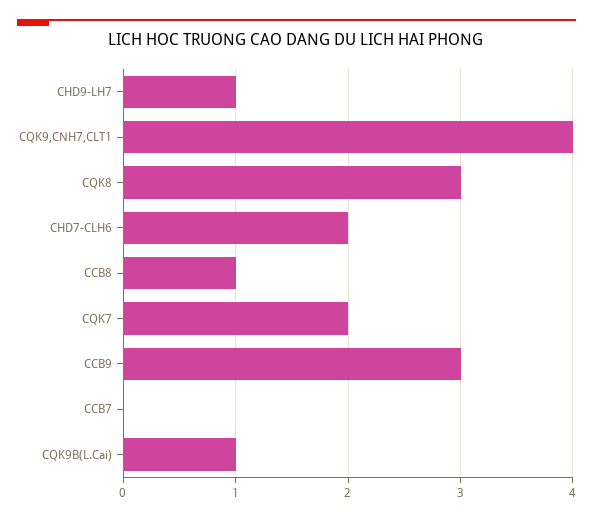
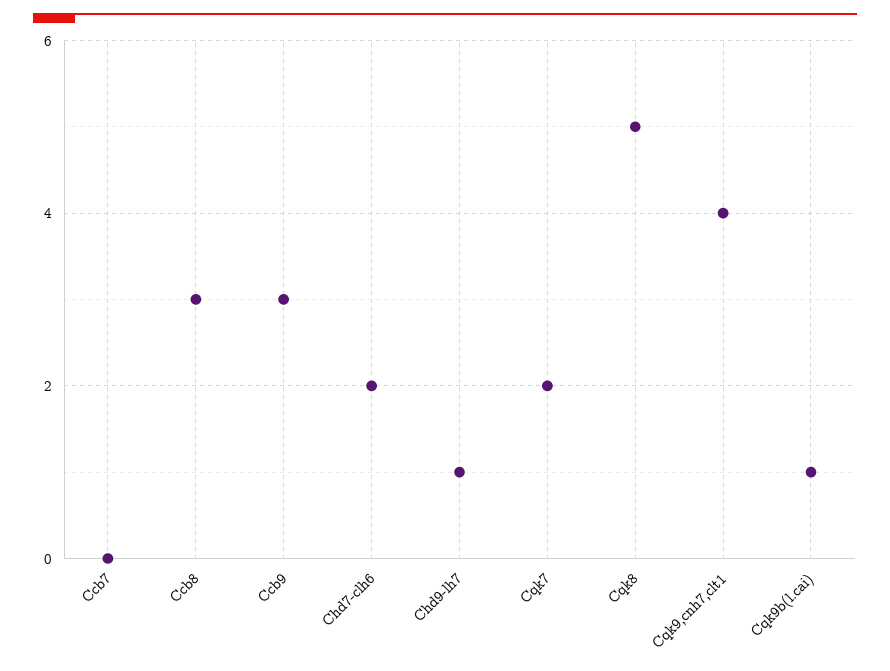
CQK8: 3 -> 5
CCB8: 1 -> 3

